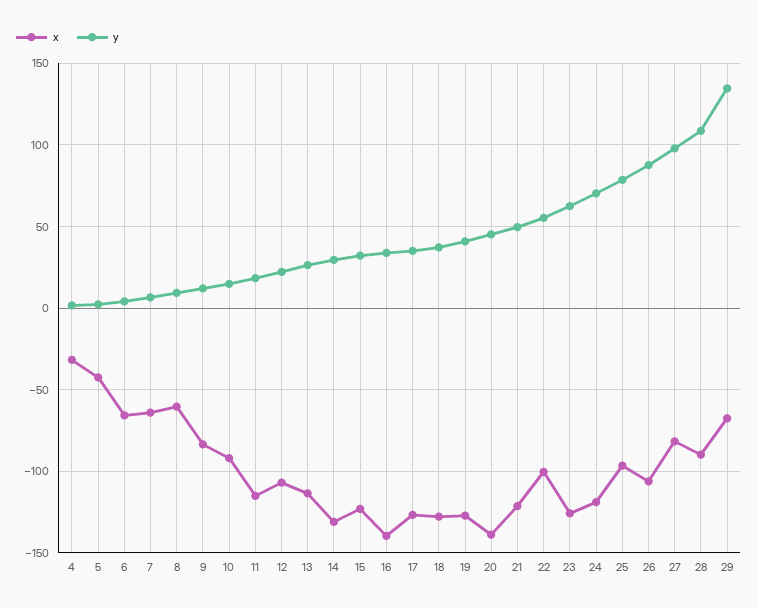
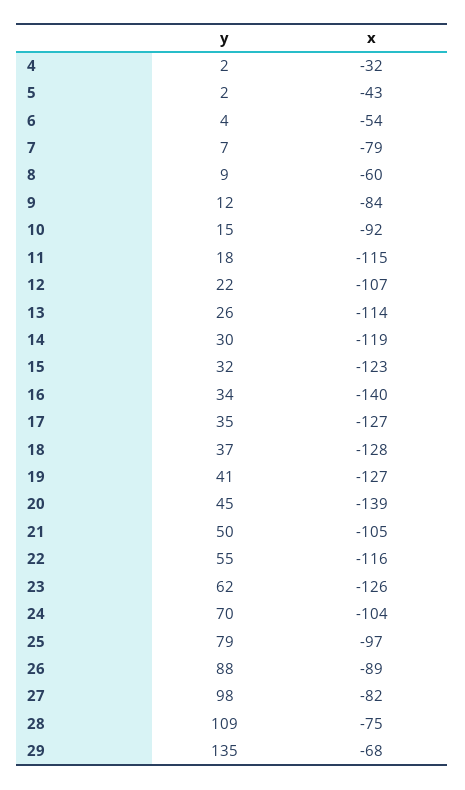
x, 6: -65 -> -54
x, 7: -65 -> -79
x, 14: -130 -> -119
x, 21: -120 -> -105
x, 22: -100 -> -116
x, 24: -120 -> -104
x, 26: -105 -> -89
x, 28: -90 -> -75

